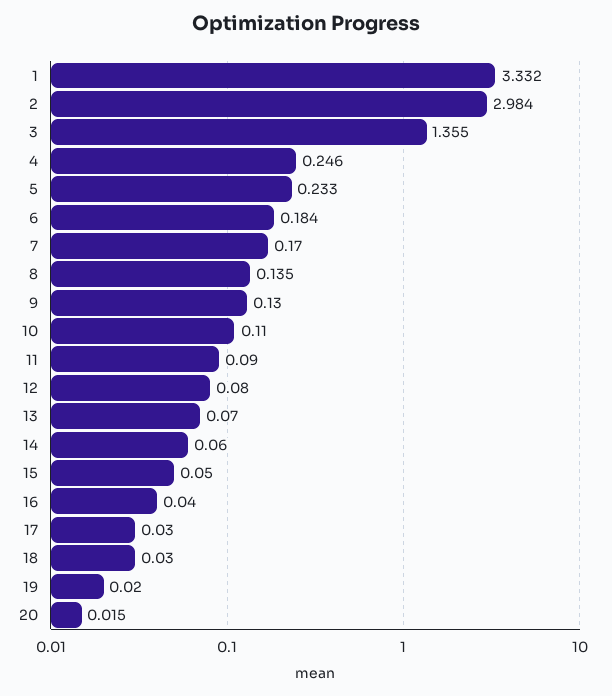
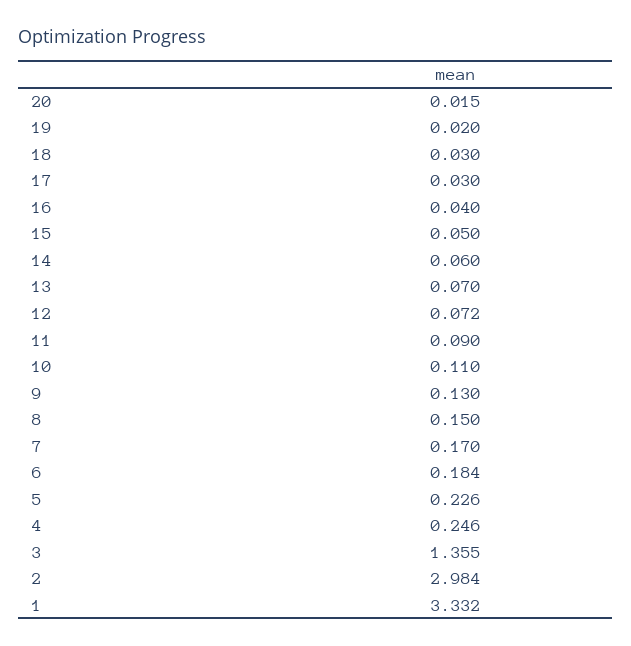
5: 0.233 -> 0.226
8: 0.135 -> 0.15
12: 0.08 -> 0.072

